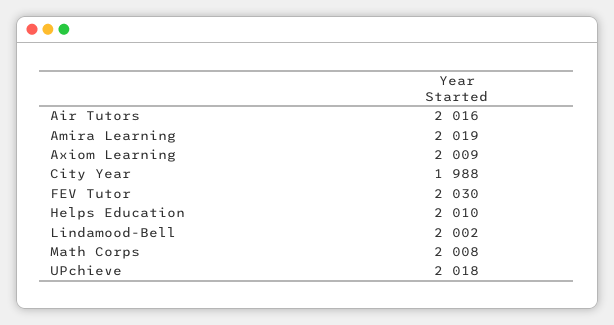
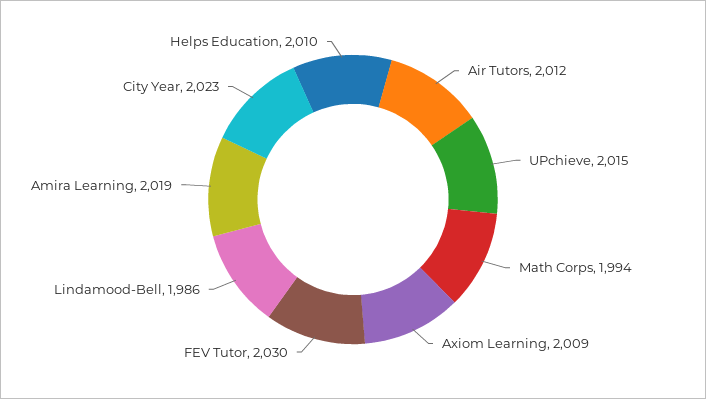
Air Tutors: 2016 -> 2012
City Year: 1988 -> 2023
Lindamood-Bell: 2002 -> 1986
Math Corps: 2008 -> 1994
UPchieve: 2018 -> 2015

